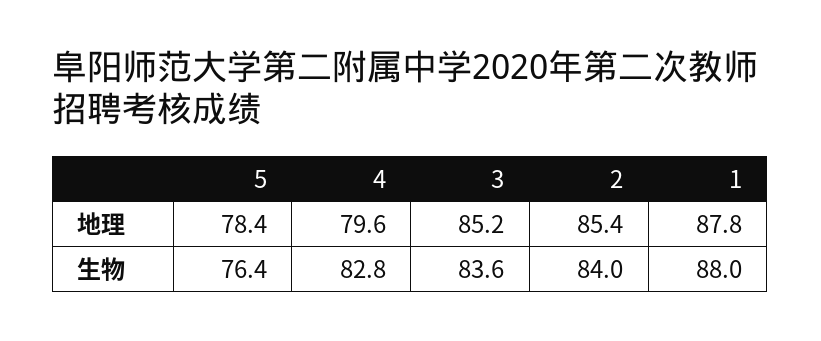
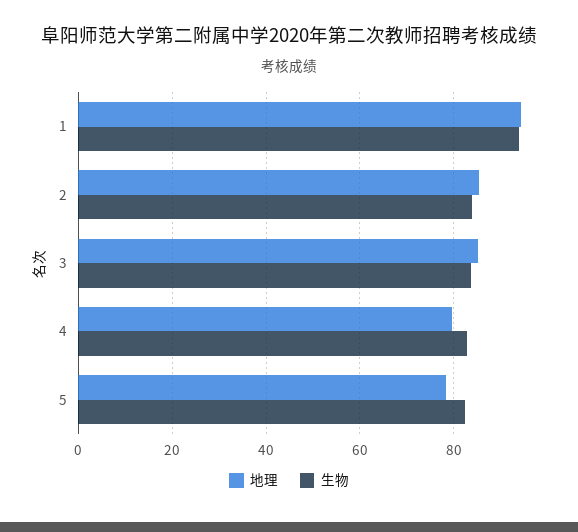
地理, 1: 87.8 -> 94
生物, 5: 76.4 -> 82
生物, 1: 88 -> 94

